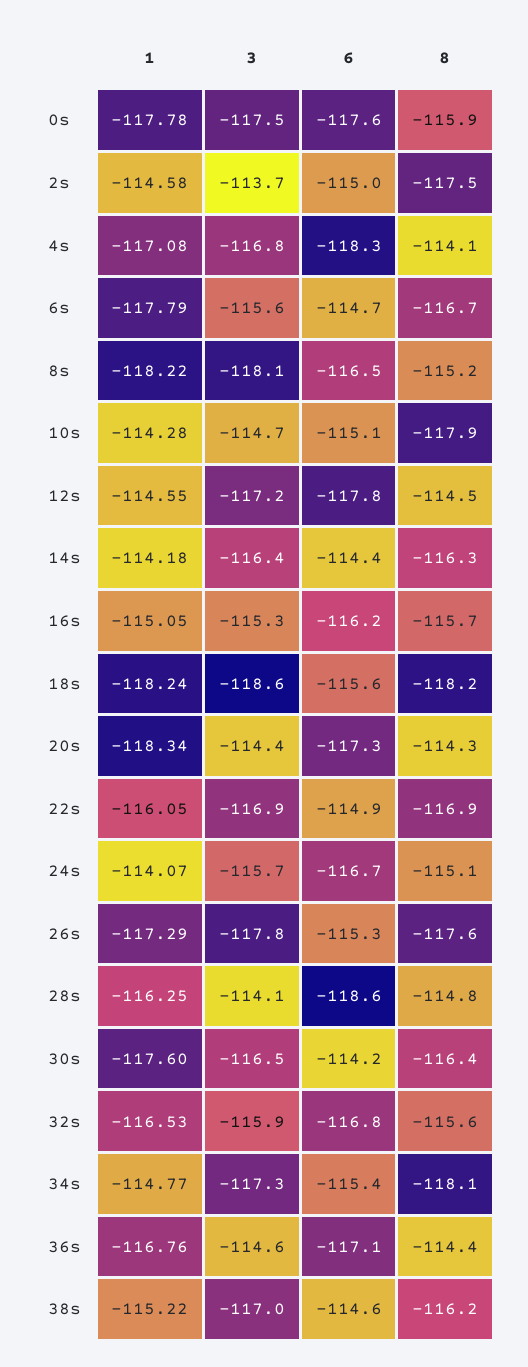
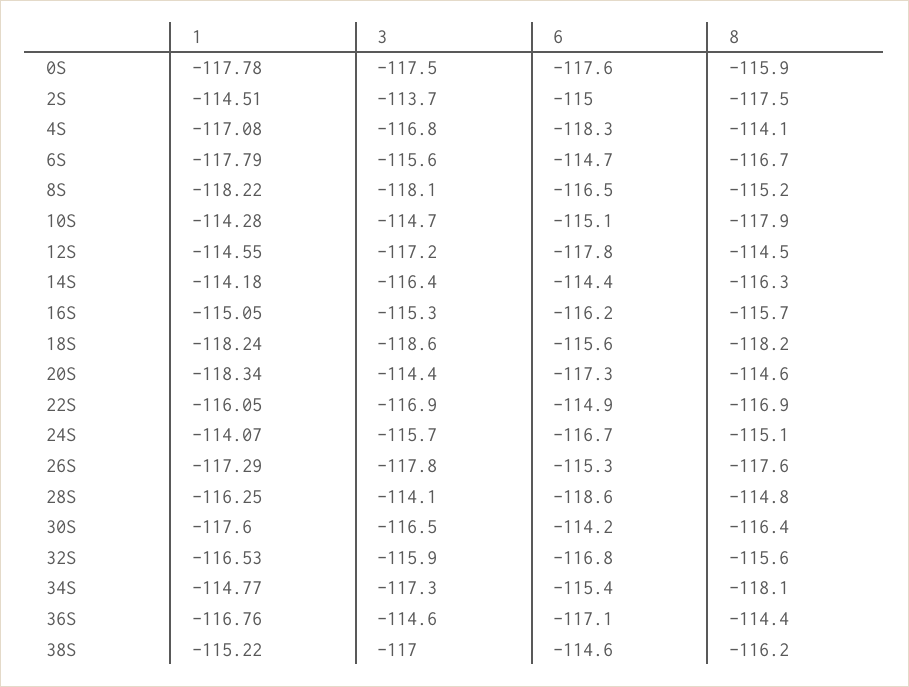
1, 2s: -114.58 -> -114.51
8, 20s: -114.3 -> -114.6

